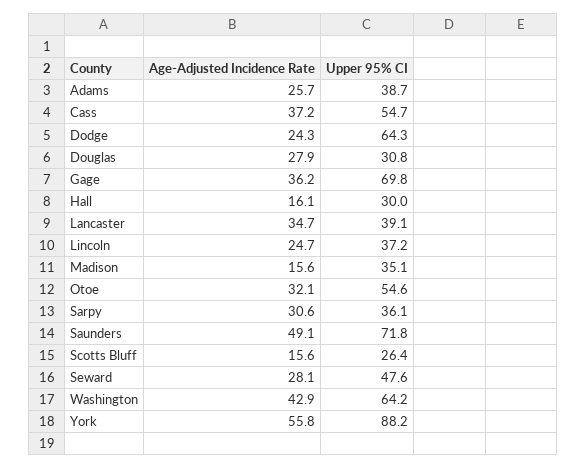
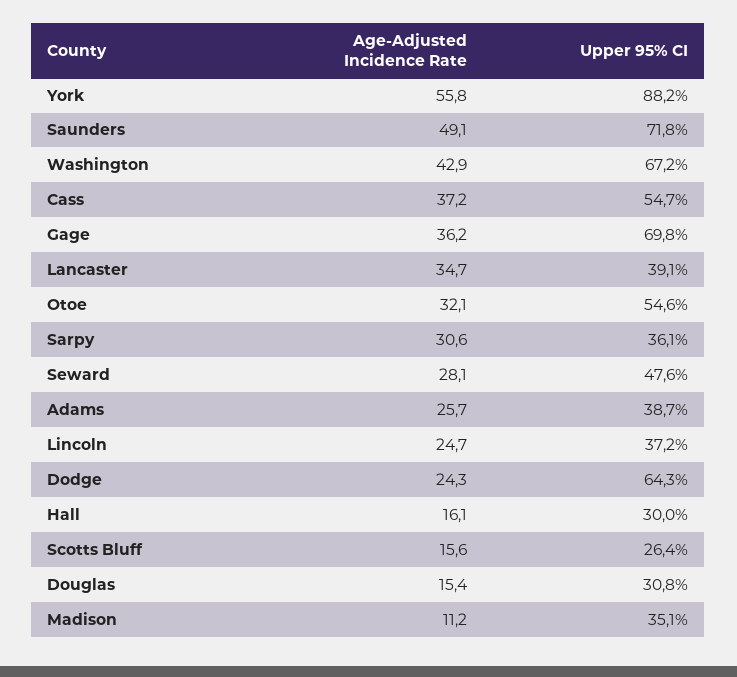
Age-Adjusted Incidence Rate, Douglas: 27.9 -> 15.4
Age-Adjusted Incidence Rate, Madison: 15.6 -> 11.2
Upper 95% CI, Washington: 64.2 -> 67.2

